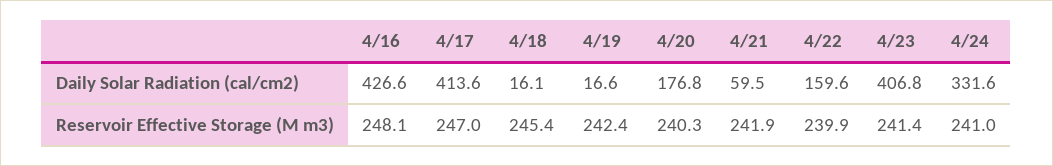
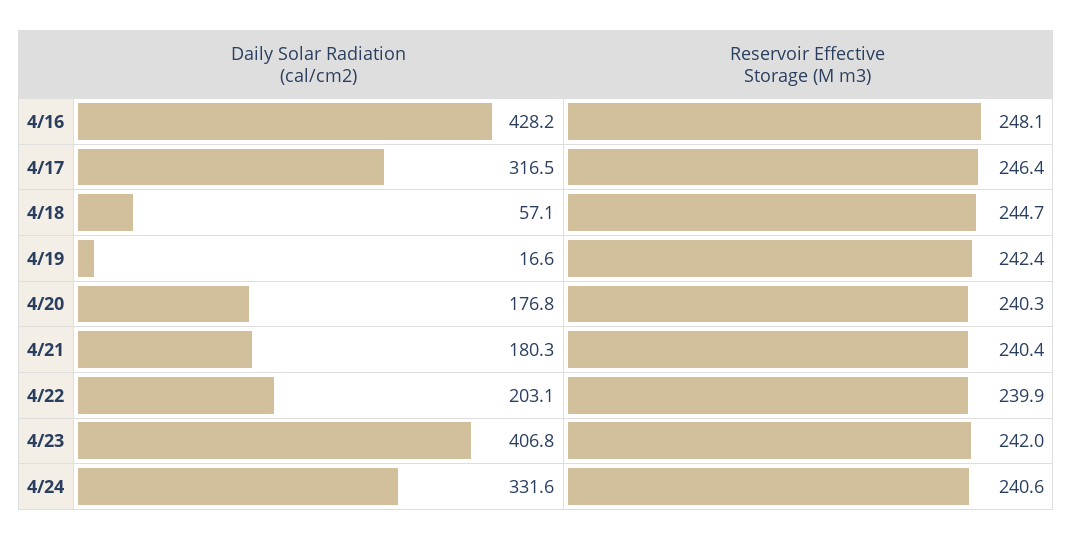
4/16, Daily Solar Radiation (cal/cm2): 426.6 -> 428.2
4/17, Daily Solar Radiation (cal/cm2): 413.6 -> 316.5
4/18, Daily Solar Radiation (cal/cm2): 16.1 -> 57.1
4/21, Daily Solar Radiation (cal/cm2): 59.5 -> 180.3
4/22, Daily Solar Radiation (cal/cm2): 159.6 -> 203.1
4/17, Reservoir Effective Storage (M m3): 247 -> 246.4
4/18, Reservoir Effective Storage (M m3): 245.4 -> 244.7
4/21, Reservoir Effective Storage (M m3): 241.9 -> 240.4
4/23, Reservoir Effective Storage (M m3): 241.4 -> 242
4/24, Reservoir Effective Storage (M m3): 241 -> 240.6

